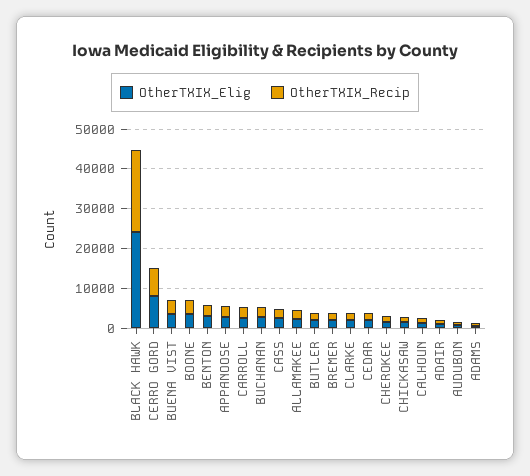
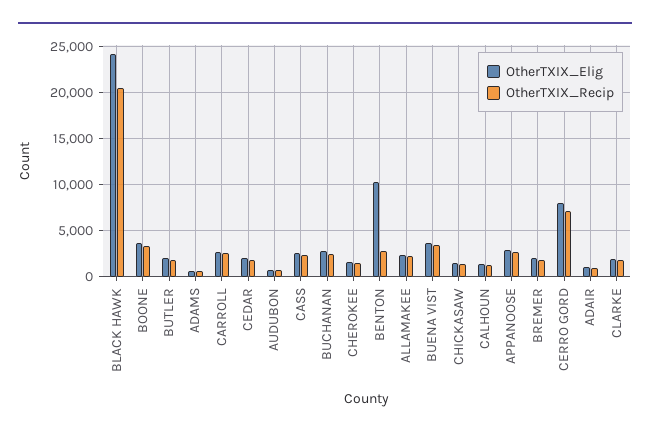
OtherTXIX_Elig, BENTON: 2500 -> 10000

